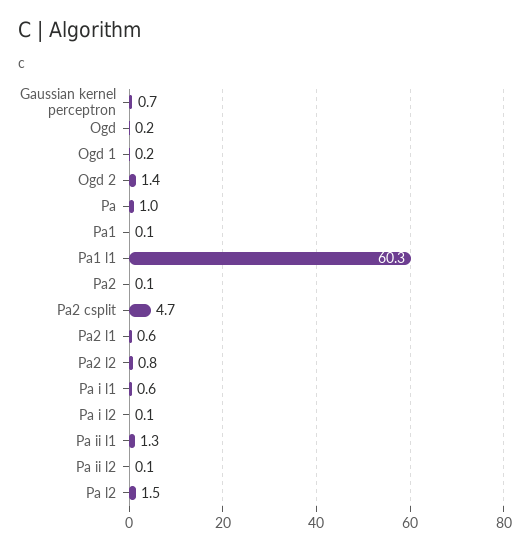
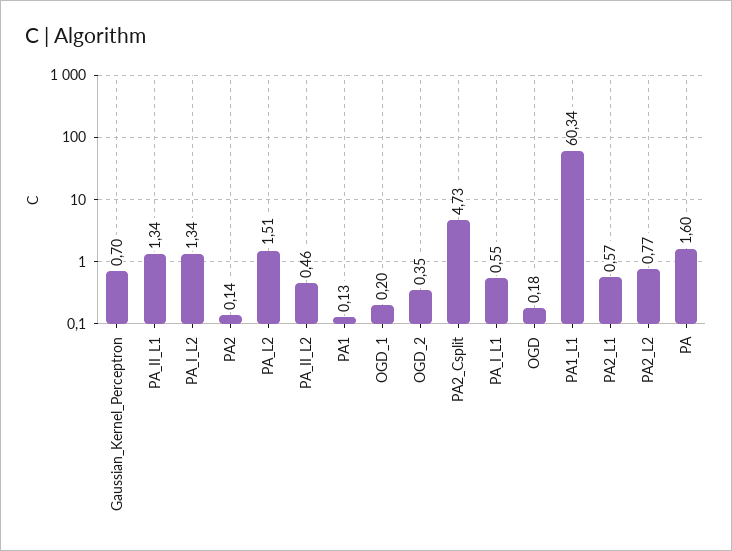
Ogd 2: 1.4 -> 0.35
Pa: 1 -> 1.6
Pa i l2: 0.1 -> 1.34
Pa ii l2: 0.1 -> 0.46

